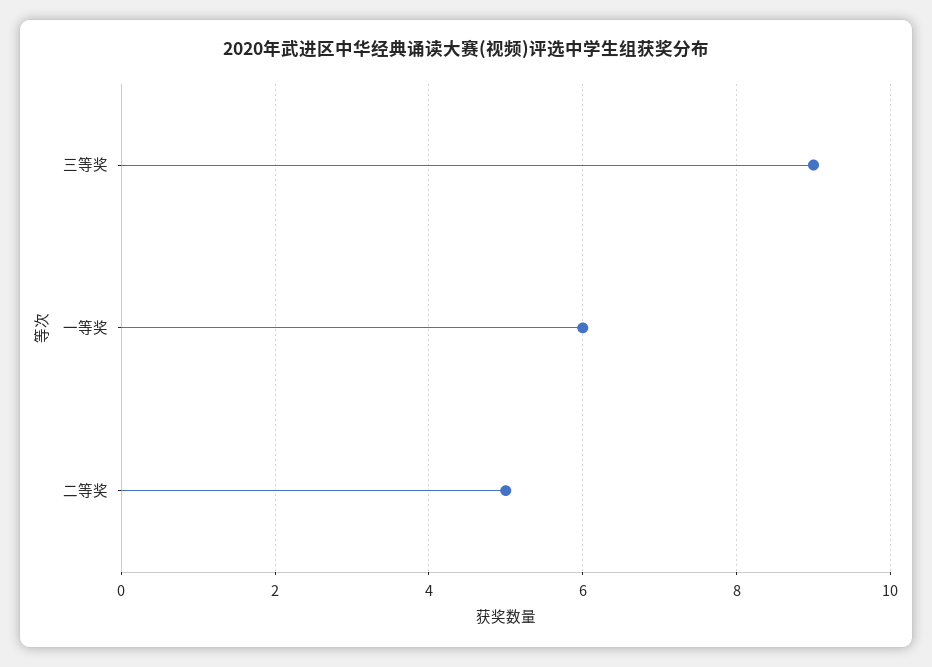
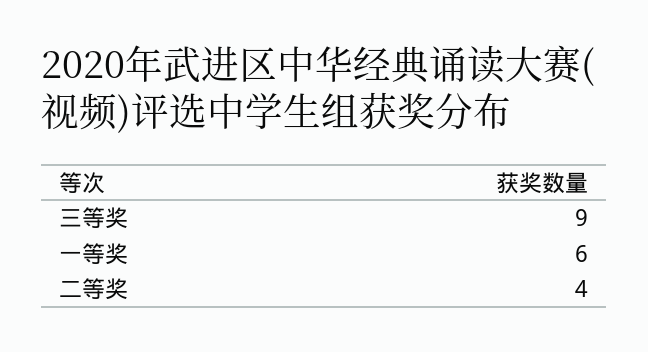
二等奖: 5 -> 4

